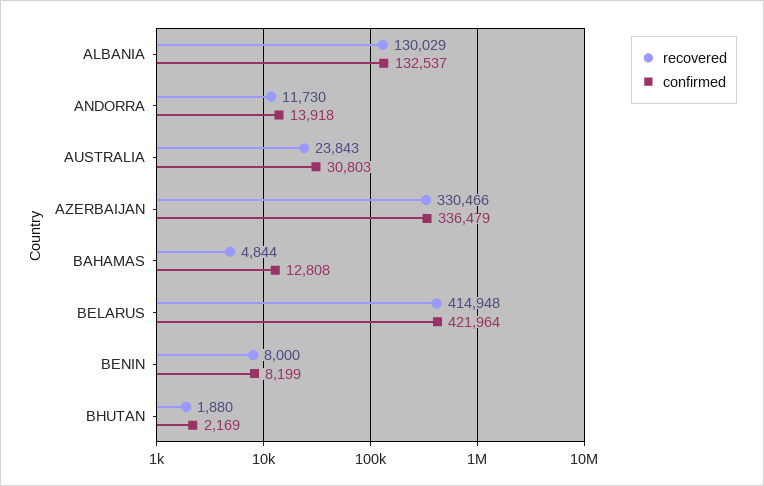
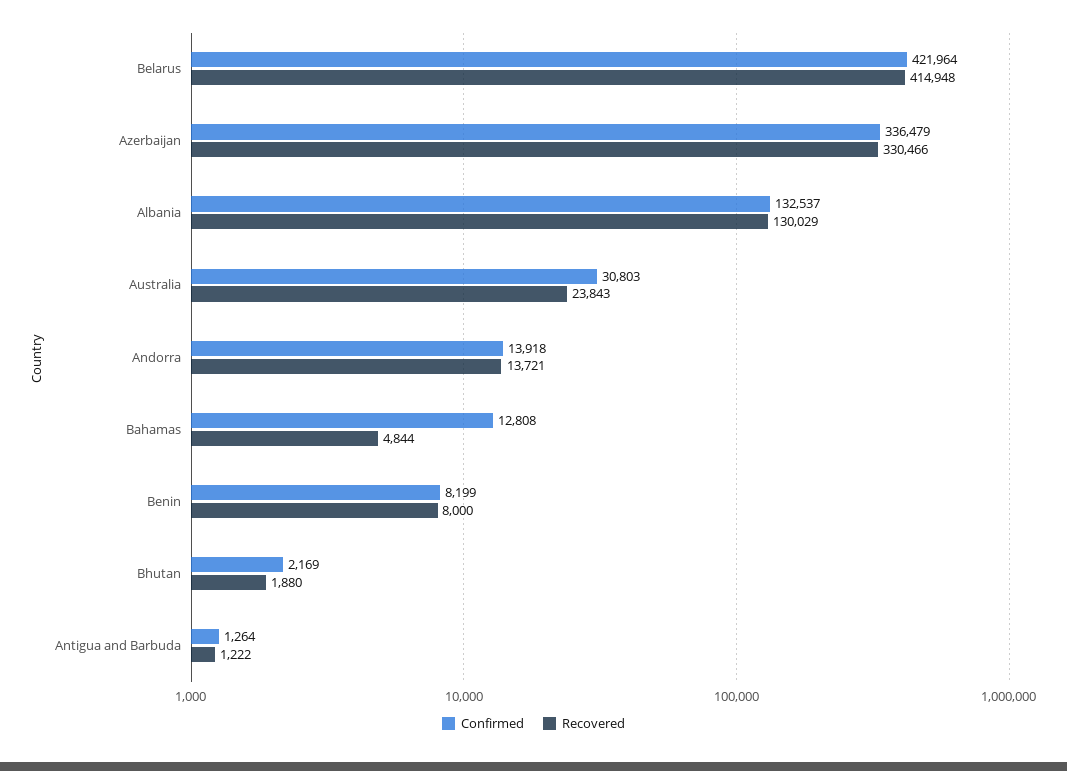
recovered, ANDORRA: 11730 -> 13721
confirmed, Antigua and Barbuda: none -> 1264
recovered, Antigua and Barbuda: none -> 1222

